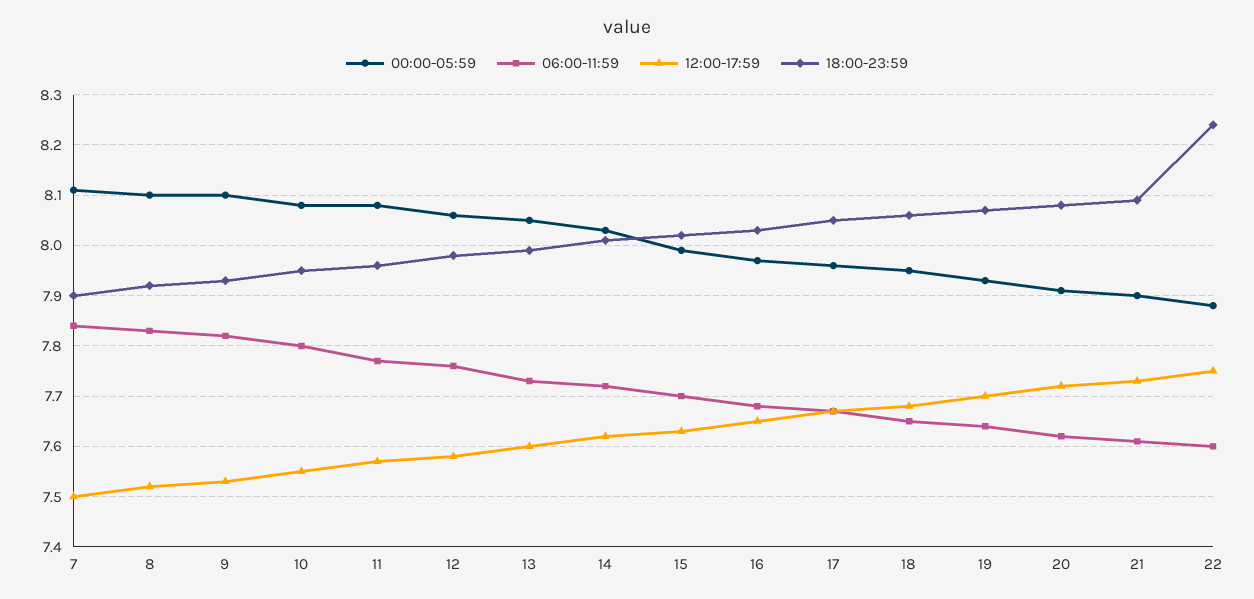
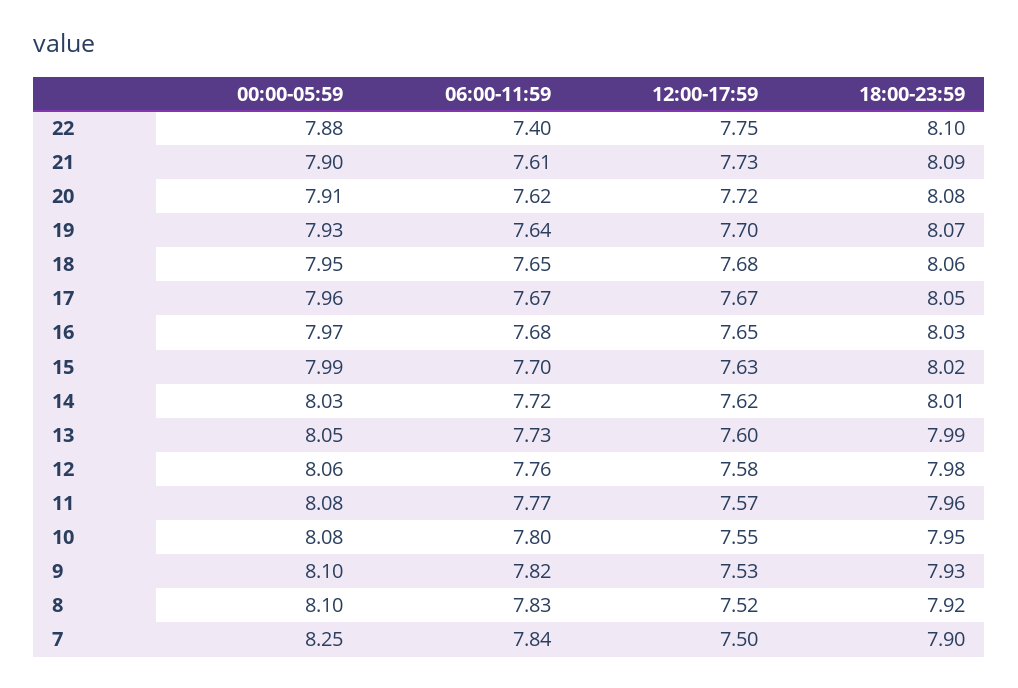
00:00-05:59, 7: 8.1 -> 8.25
06:00-11:59, 22: 7.6 -> 7.4
18:00-23:59, 22: 8.25 -> 8.1

